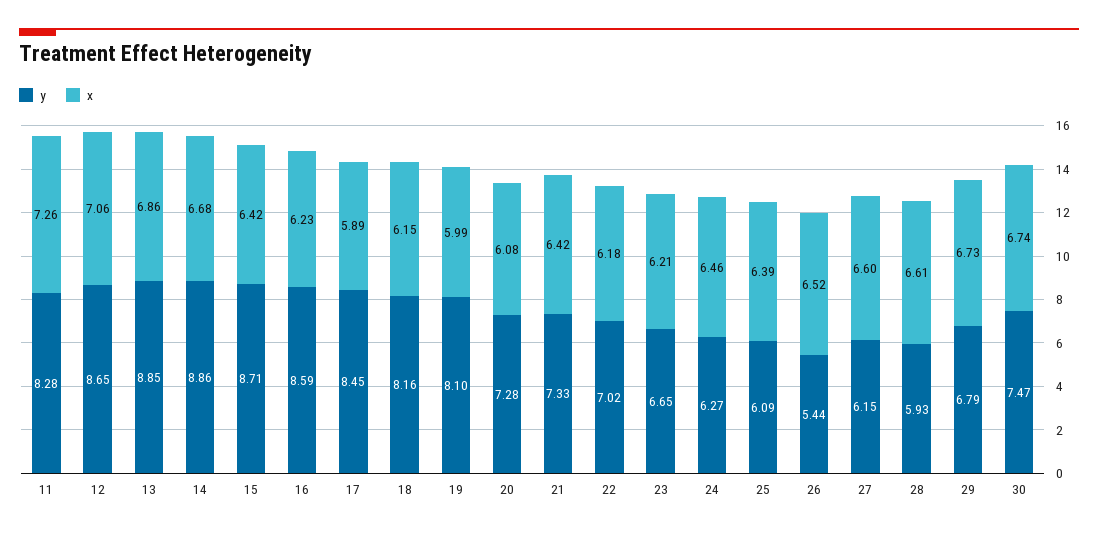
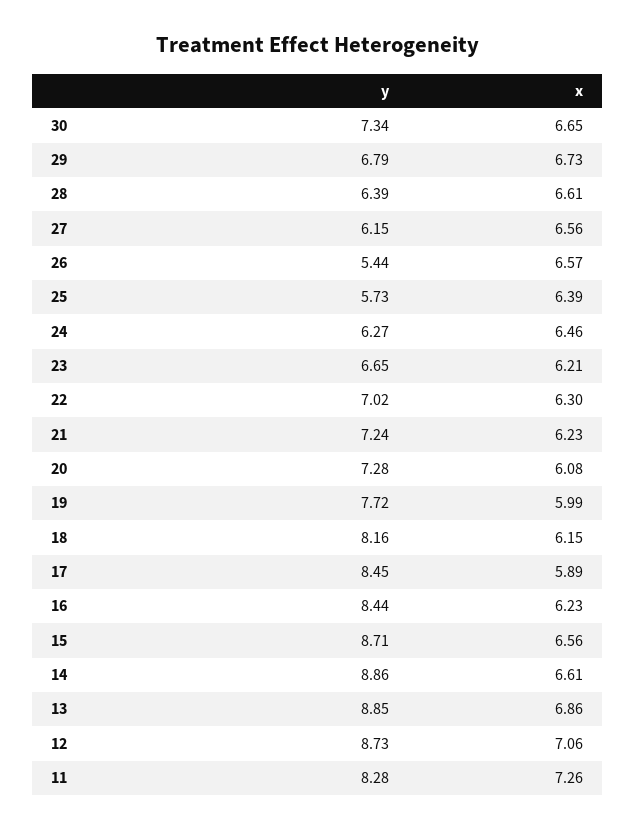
y, 12: 8.65 -> 8.73
x, 14: 6.68 -> 6.61
x, 15: 6.42 -> 6.56
y, 16: 8.59 -> 8.44
y, 19: 8.1 -> 7.72
y, 21: 7.33 -> 7.24
x, 21: 6.42 -> 6.23
x, 22: 6.18 -> 6.3
y, 25: 6.09 -> 5.73
x, 26: 6.52 -> 6.57
x, 27: 6.6 -> 6.56
y, 28: 5.93 -> 6.39
y, 30: 7.47 -> 7.34
x, 30: 6.74 -> 6.65

